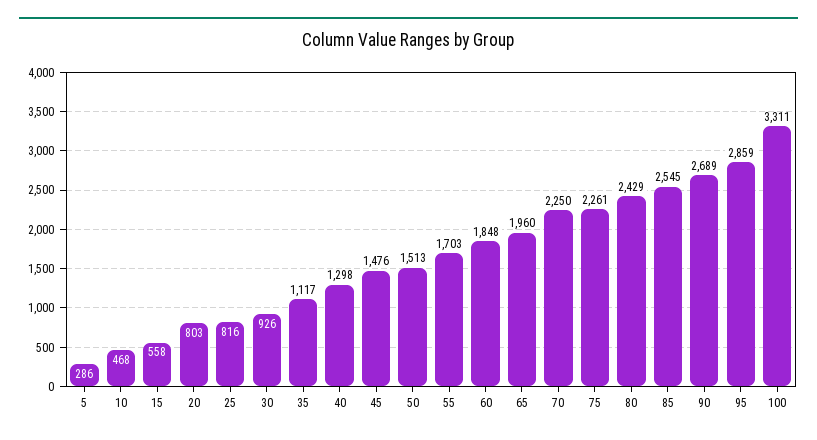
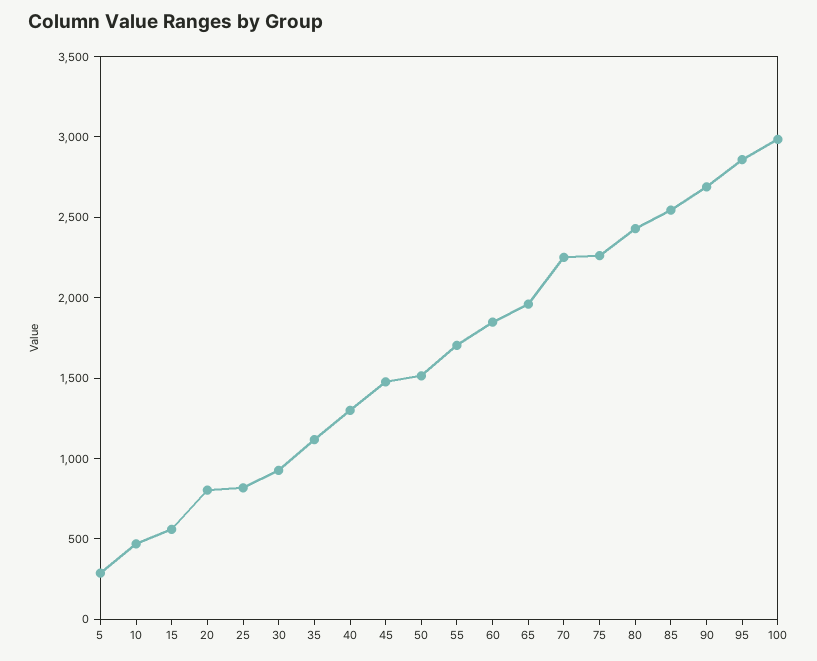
100: 3311 -> 3000

